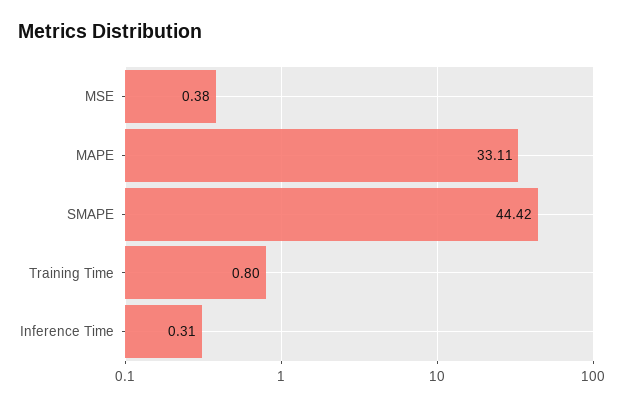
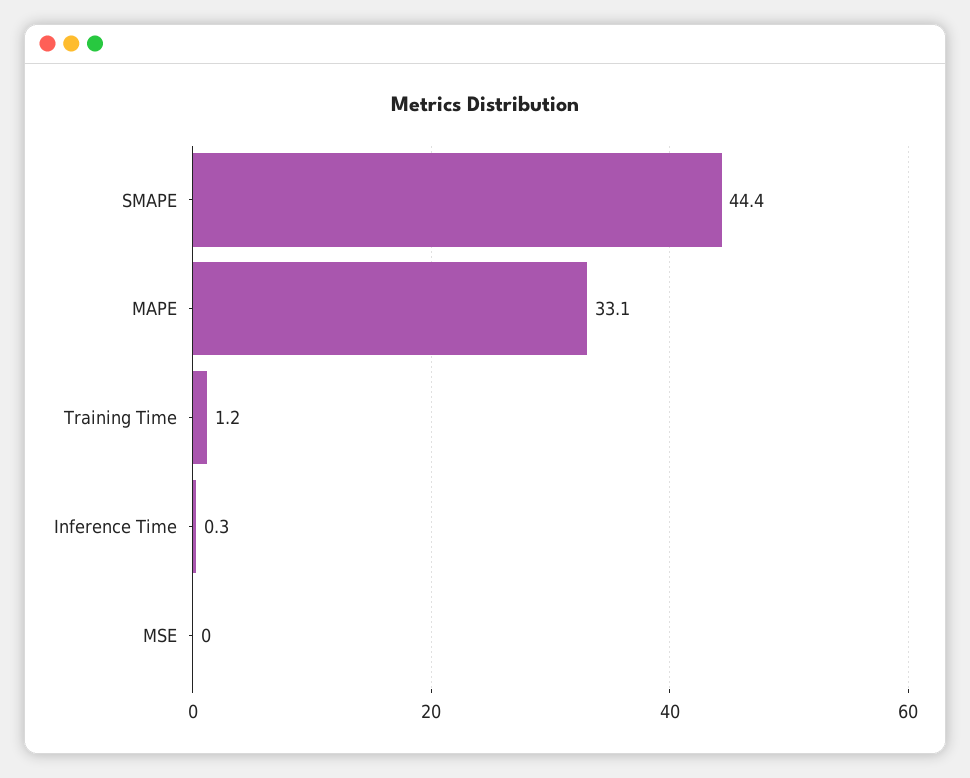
MSE: 0.38 -> 0
Training Time: 0.8 -> 1.2

